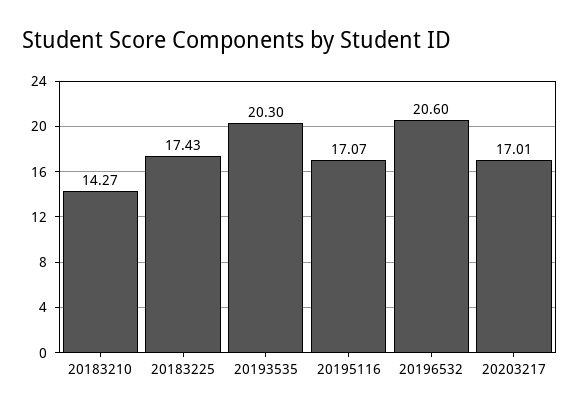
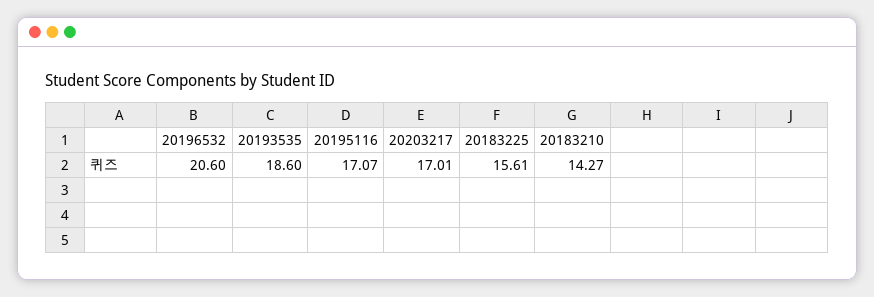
20183225: 17.43 -> 15.61
20193535: 20.3 -> 18.6

